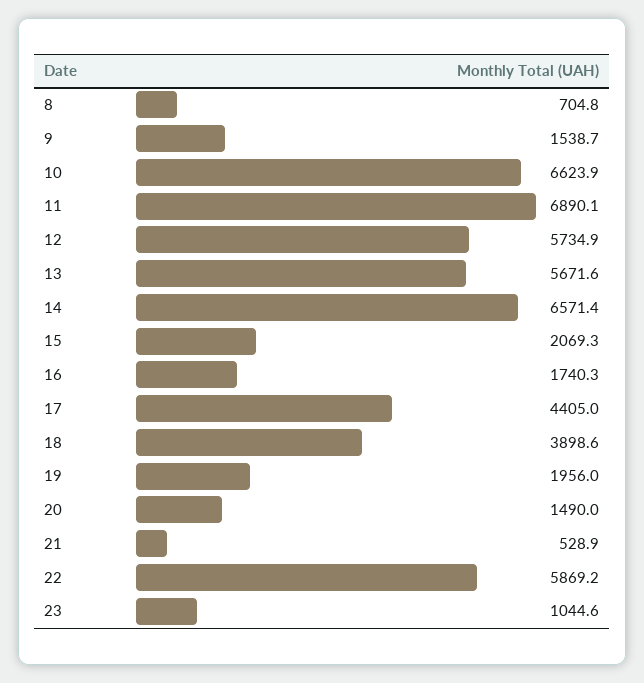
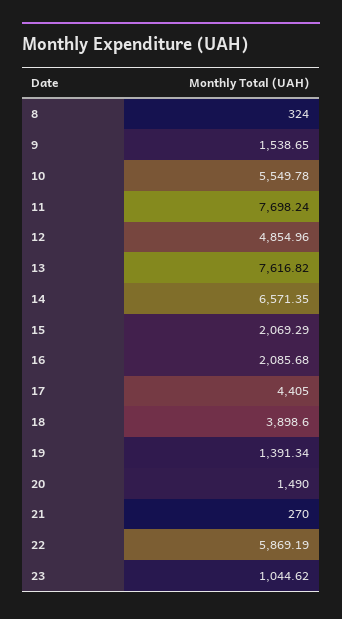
8: 704.8 -> 324
10: 6623.9 -> 5549.78
11: 6890.1 -> 7698.24
12: 5734.9 -> 4854.96
13: 5671.6 -> 7616.82
16: 1740.3 -> 2085.68
19: 1956 -> 1391.34
21: 528.9 -> 270

